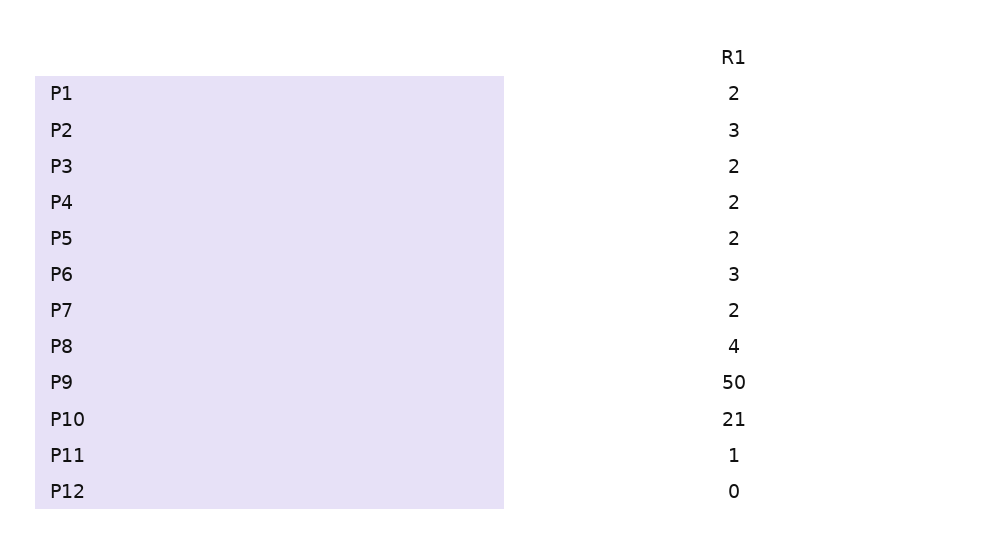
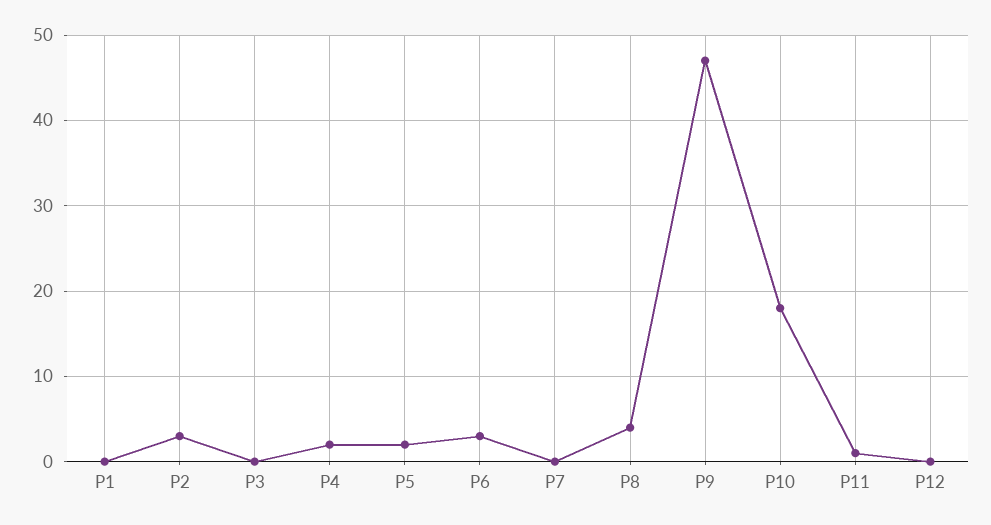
P1: 2 -> 0
P3: 2 -> 0
P7: 2 -> 0
P9: 50 -> 47
P10: 21 -> 18

